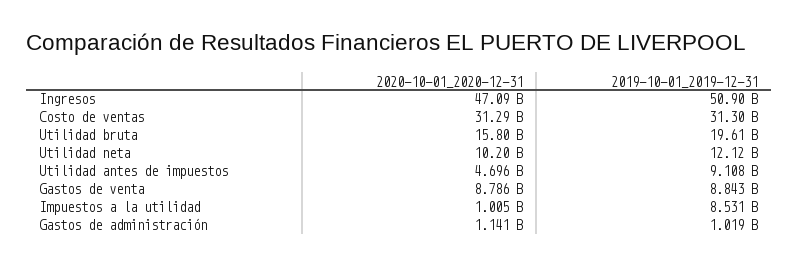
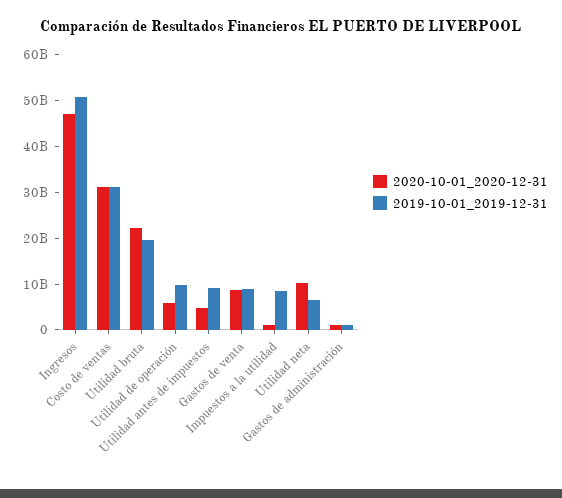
2020-10-01_2020-12-31, Utilidad bruta: 15800000000 -> 22000000000
2019-10-01_2019-12-31, Utilidad neta: 12120000000 -> 6000000000
2020-10-01_2020-12-31, Utilidad de operación: none -> 6000000000
2019-10-01_2019-12-31, Utilidad de operación: none -> 10000000000

